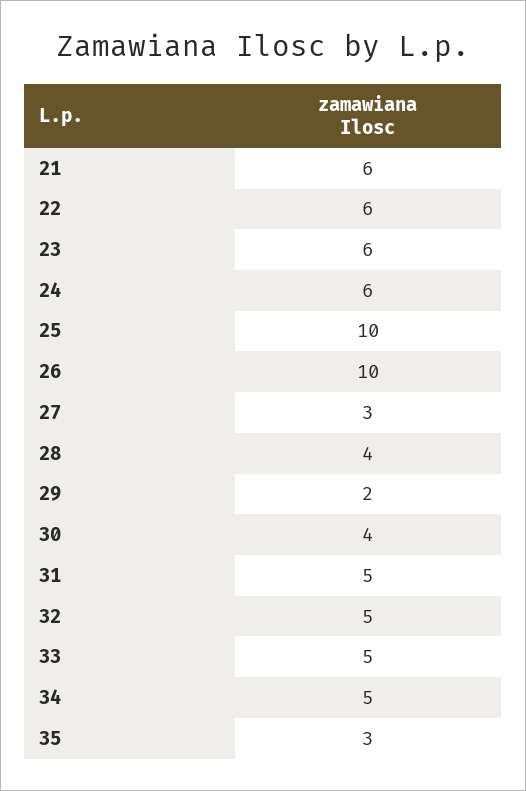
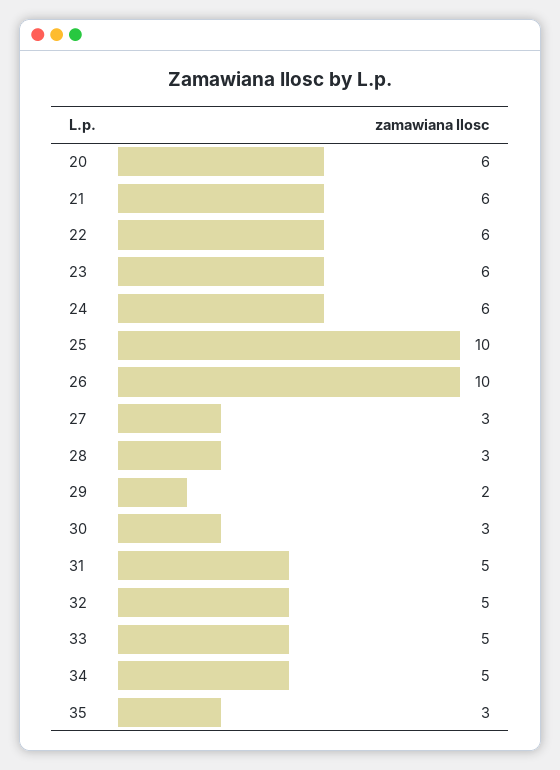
28: 4 -> 3
30: 4 -> 3
20: none -> 6

